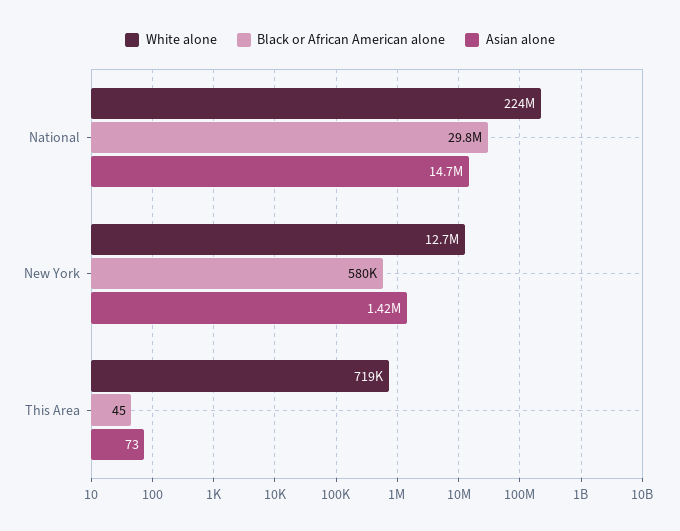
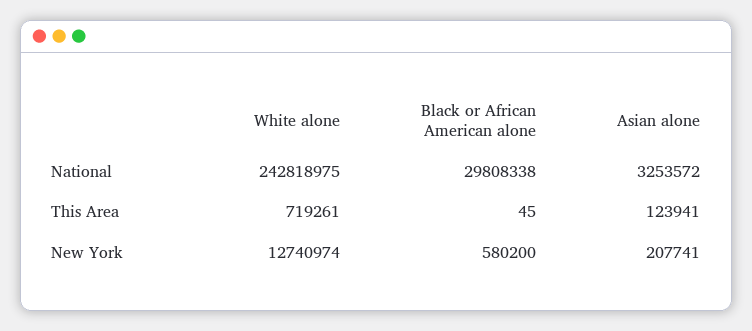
White alone, National: 224000000 -> 242818975
Asian alone, National: 14700000 -> 3253572
Asian alone, New York: 1420000 -> 207741
Asian alone, This Area: 73 -> 123941

